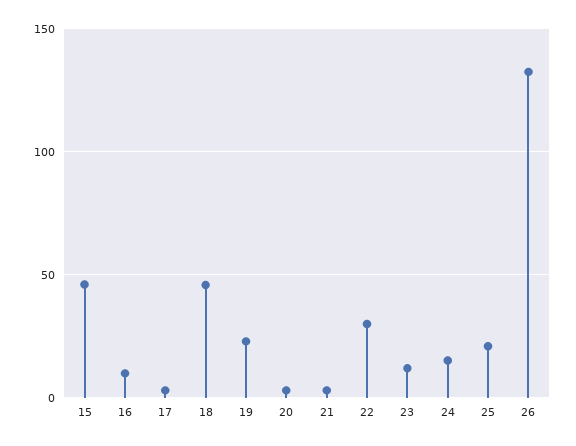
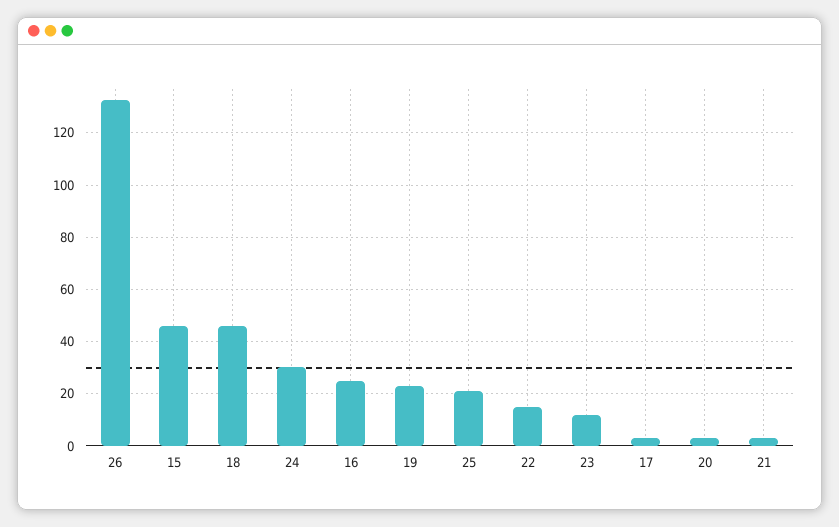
16: 10 -> 25
22: 30 -> 15
24: 15 -> 30

